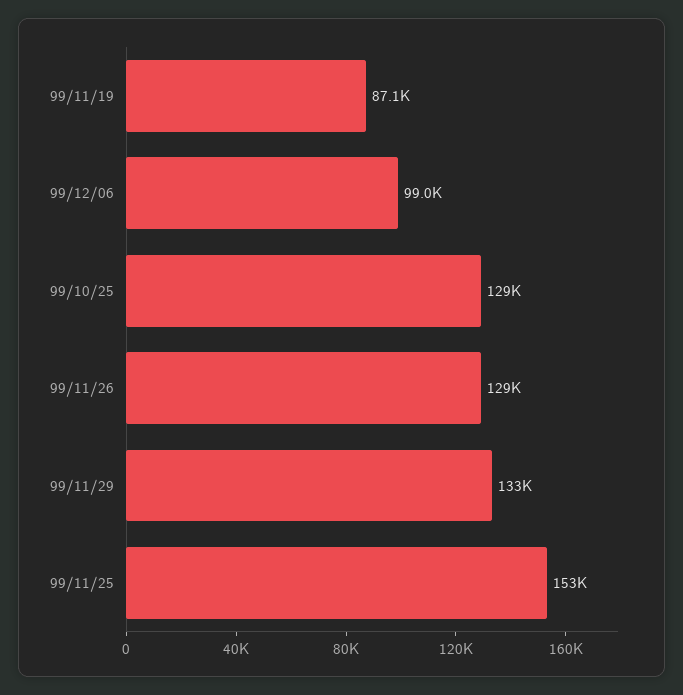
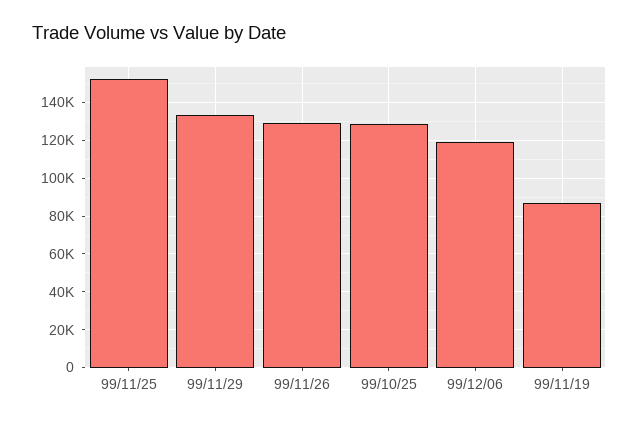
99/12/06: 99000 -> 120000

